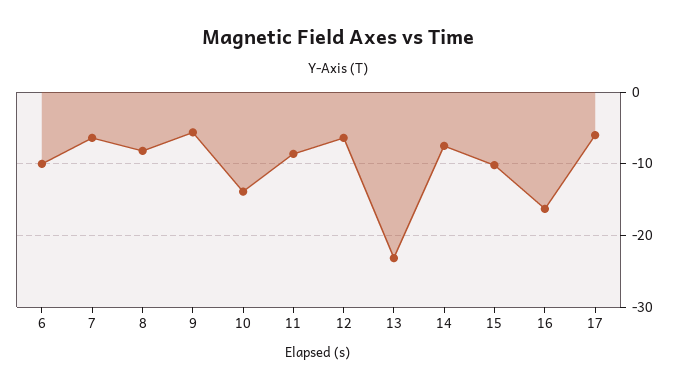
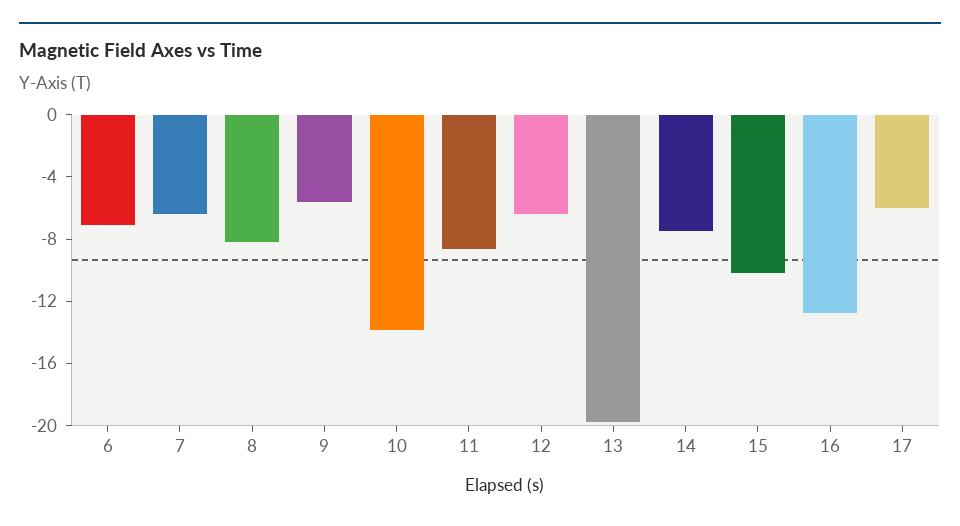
6: -10 -> -7
13: -23 -> -20
16: -16 -> -13

